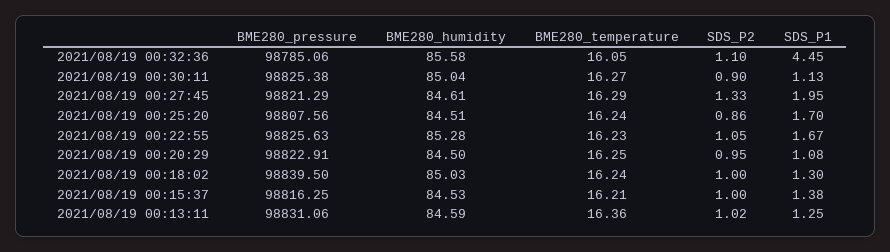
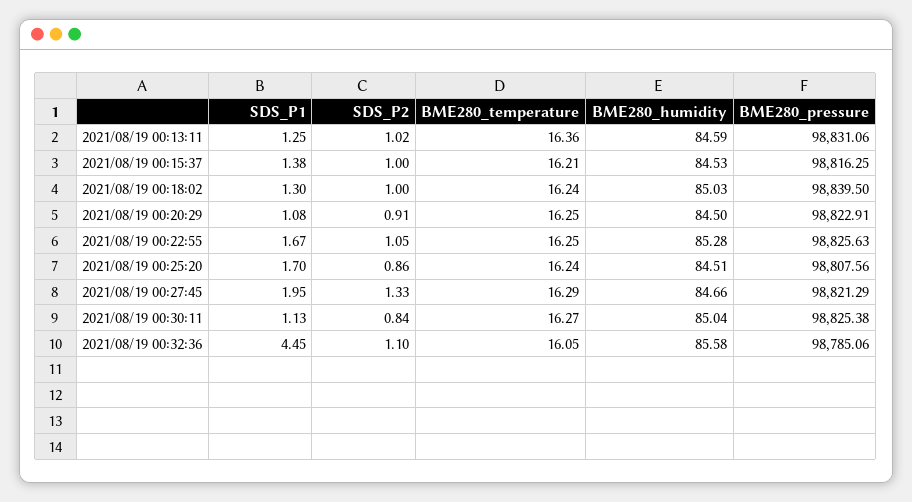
SDS_P2, 2021/08/19 00:30:11: 0.9 -> 0.84
BME280_humidity, 2021/08/19 00:27:45: 84.61 -> 84.66
BME280_temperature, 2021/08/19 00:22:55: 16.23 -> 16.25
SDS_P2, 2021/08/19 00:20:29: 0.95 -> 0.91

